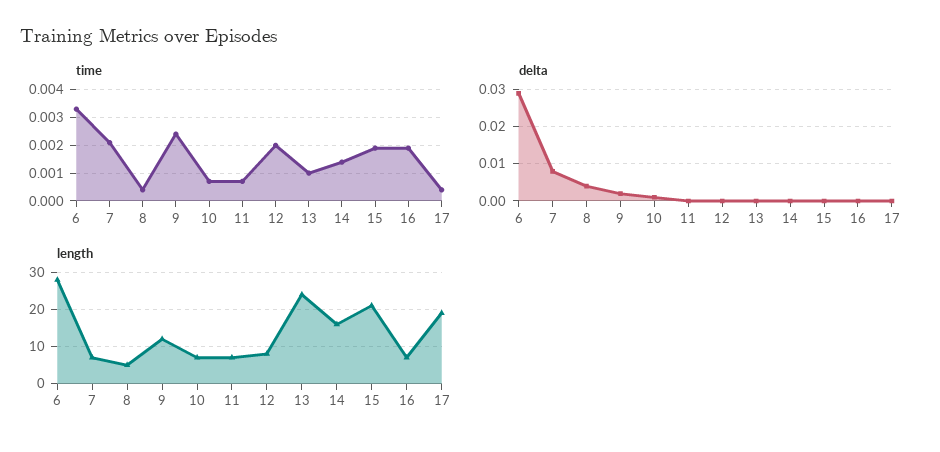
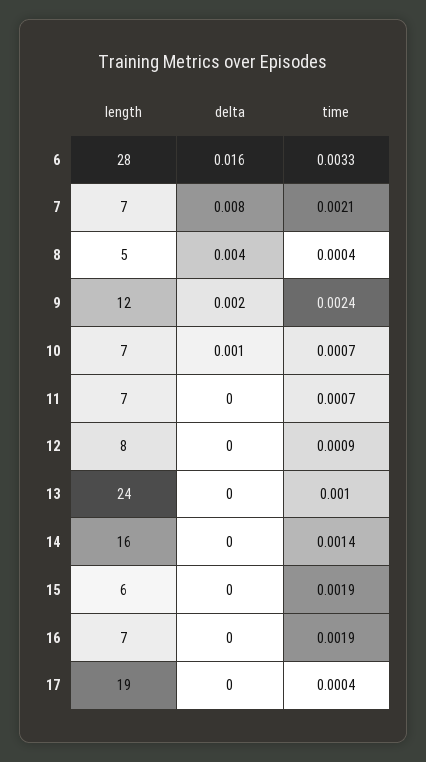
time, 12: 0.002 -> 0.0009
delta, 6: 0.03 -> 0.016
length, 15: 20 -> 6

